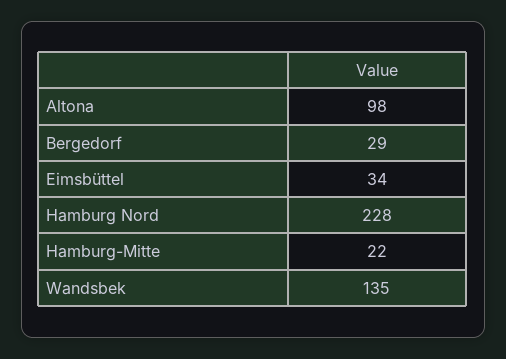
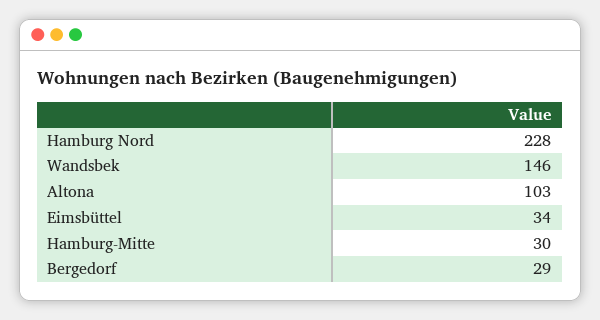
Altona: 98 -> 103
Hamburg-Mitte: 22 -> 30
Wandsbek: 135 -> 146

